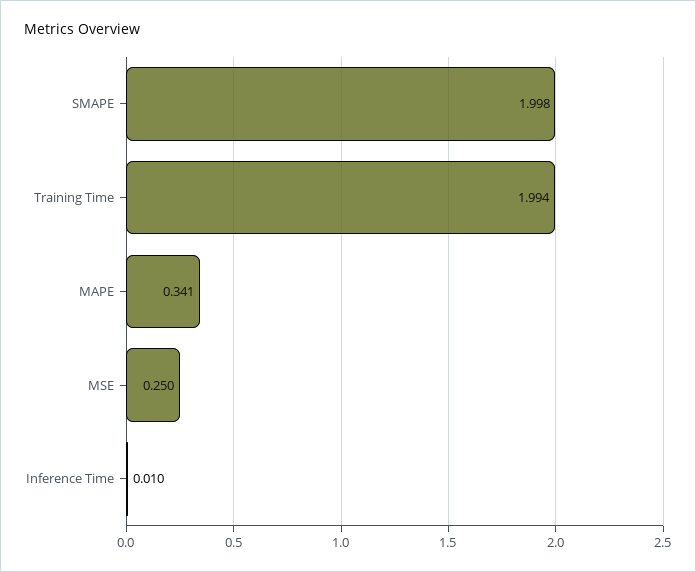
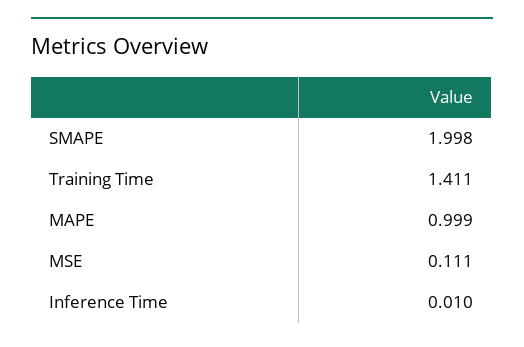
Training Time: 1.994 -> 1.411
MAPE: 0.341 -> 0.999
MSE: 0.25 -> 0.111

